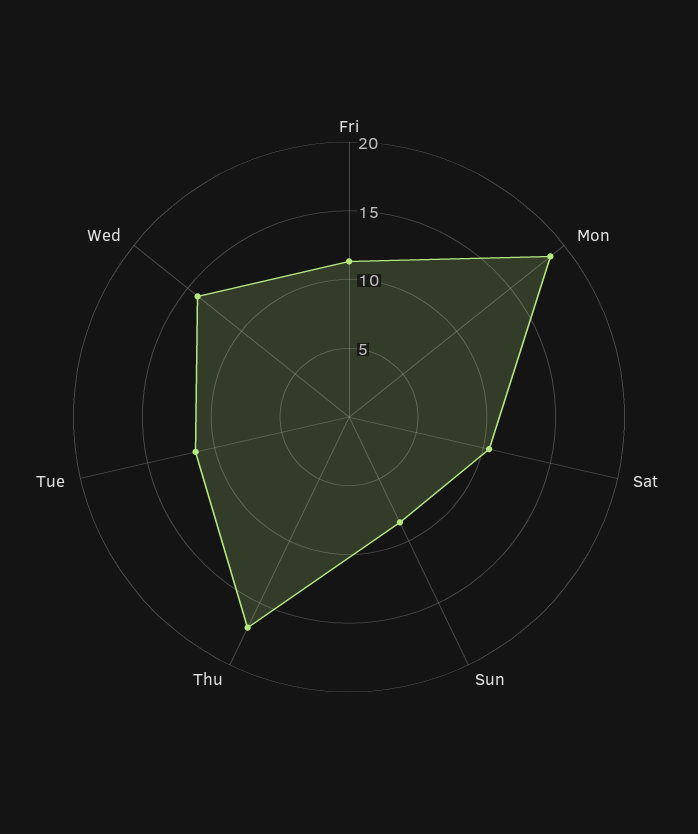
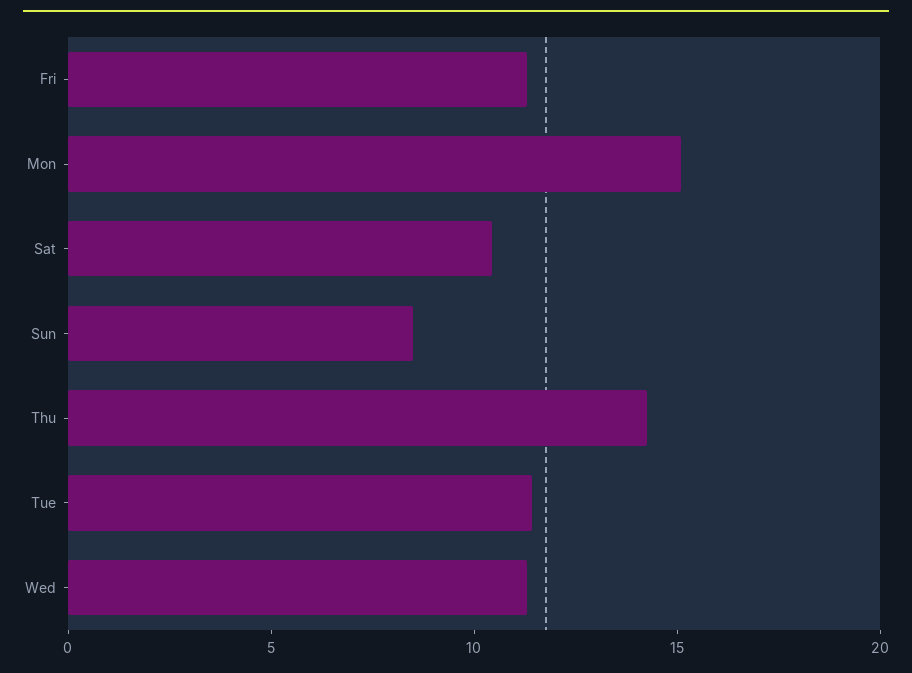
Mon: 19 -> 15
Thu: 17 -> 14
Wed: 14 -> 11

